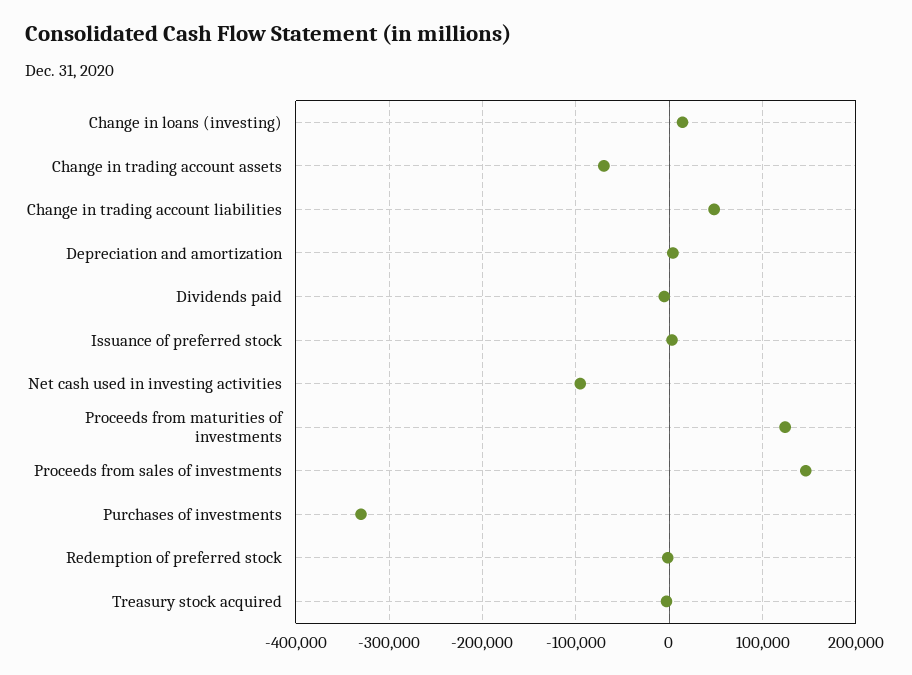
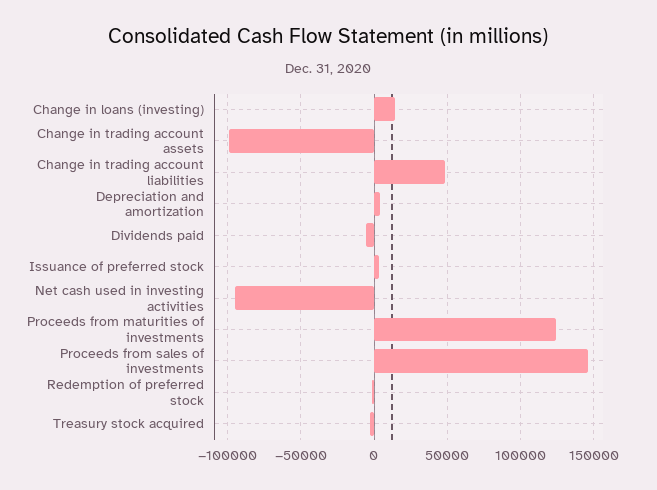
Change in trading account assets: -70000 -> -100000
Purchases of investments: -330000 -> none

